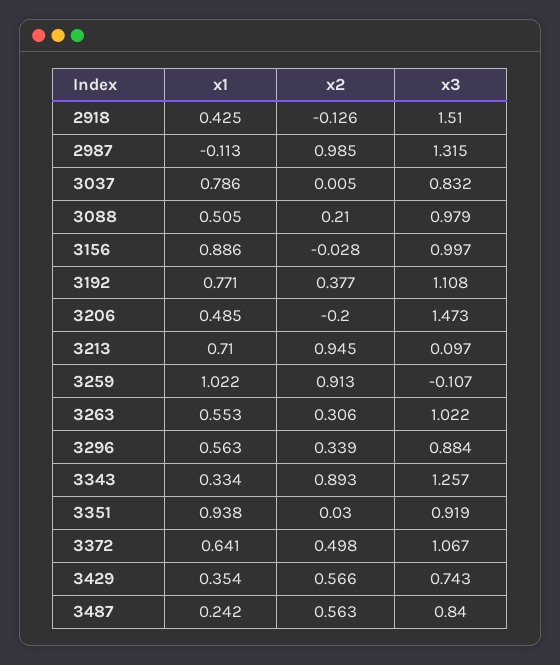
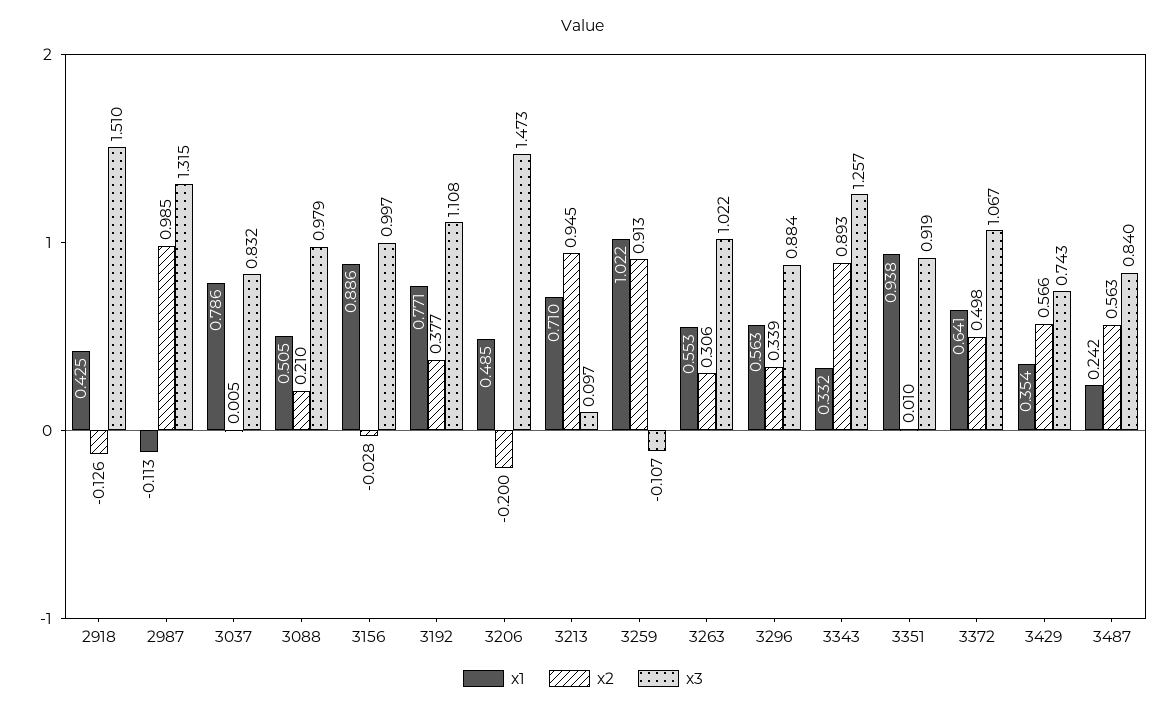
x1, 3343: 0.334 -> 0.332
x2, 3351: 0.03 -> 0.01

